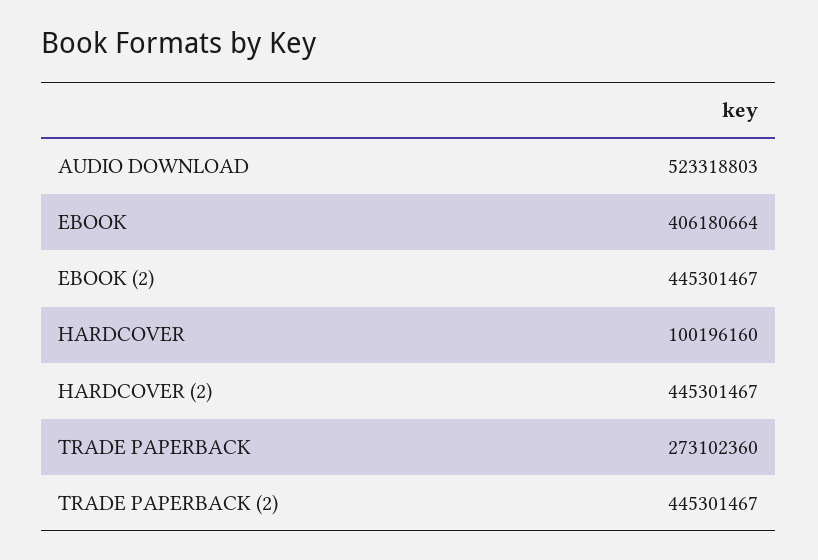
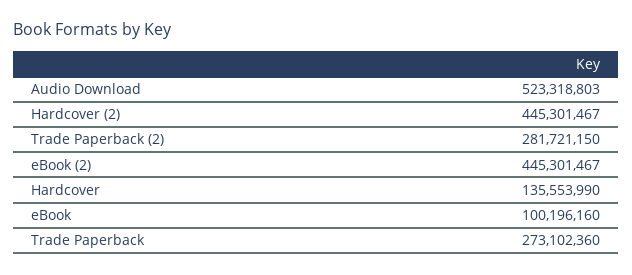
EBOOK: 406180664 -> 100196160
HARDCOVER: 100196160 -> 135553990
TRADE PAPERBACK (2): 445301467 -> 281721150

